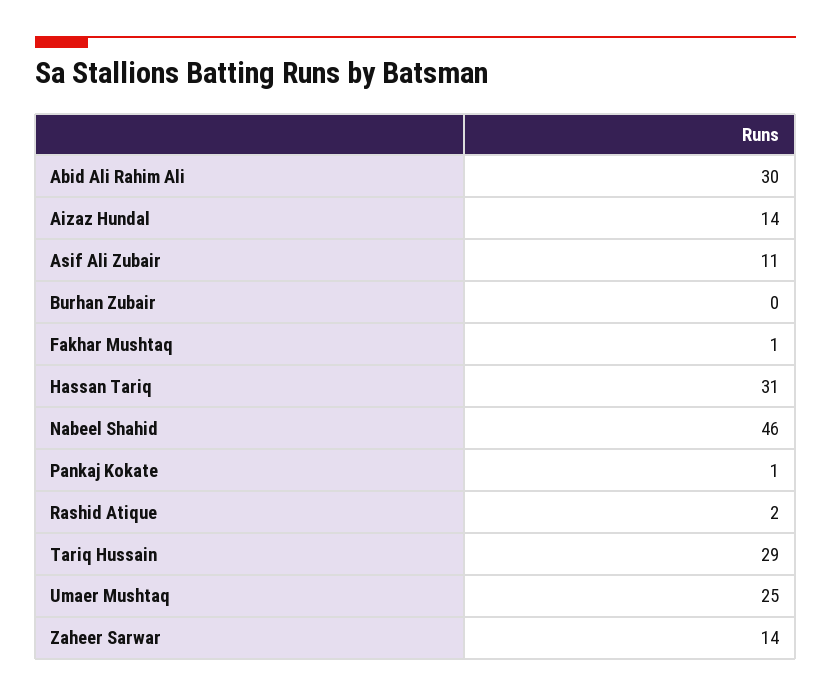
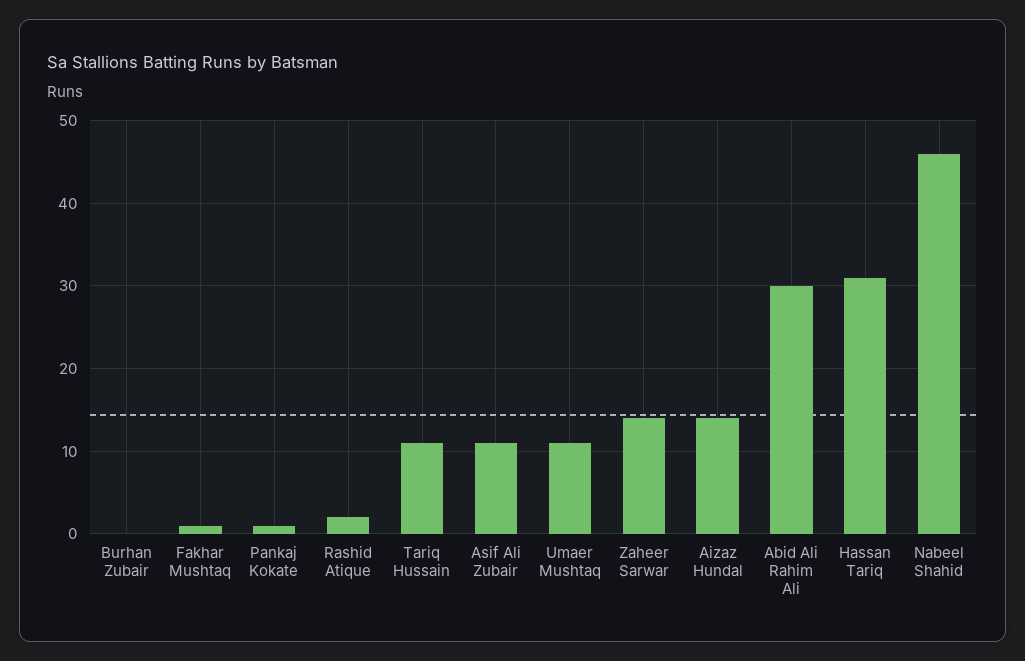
Tariq Hussain: 29 -> 11
Umaer Mushtaq: 25 -> 11

